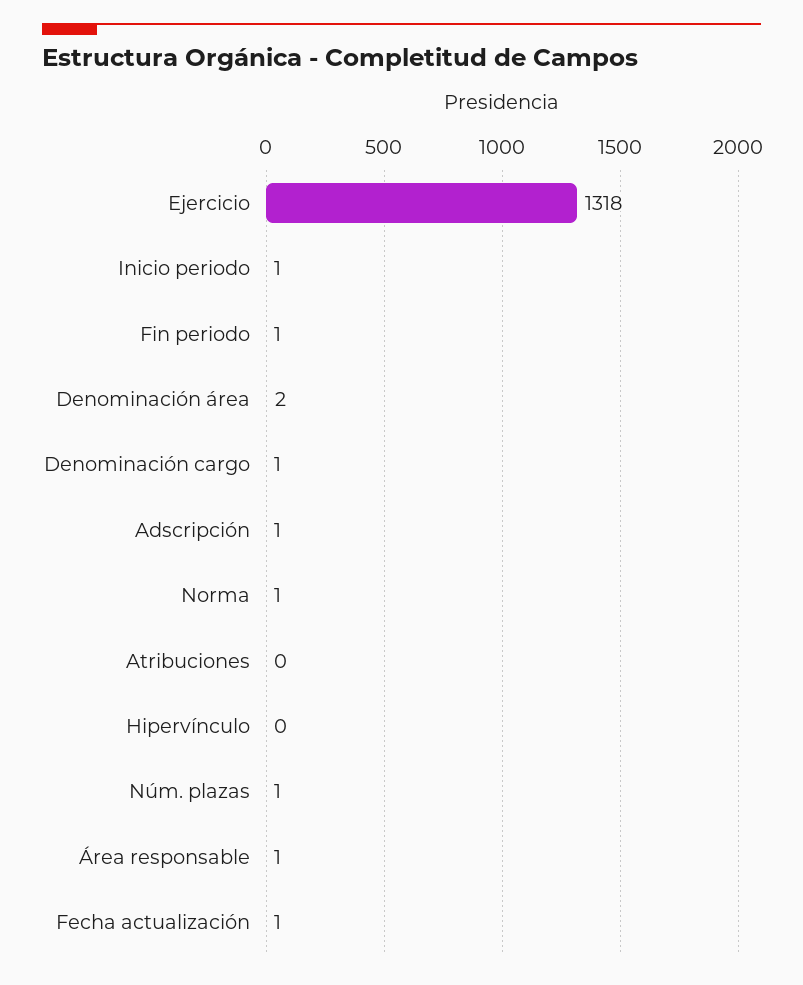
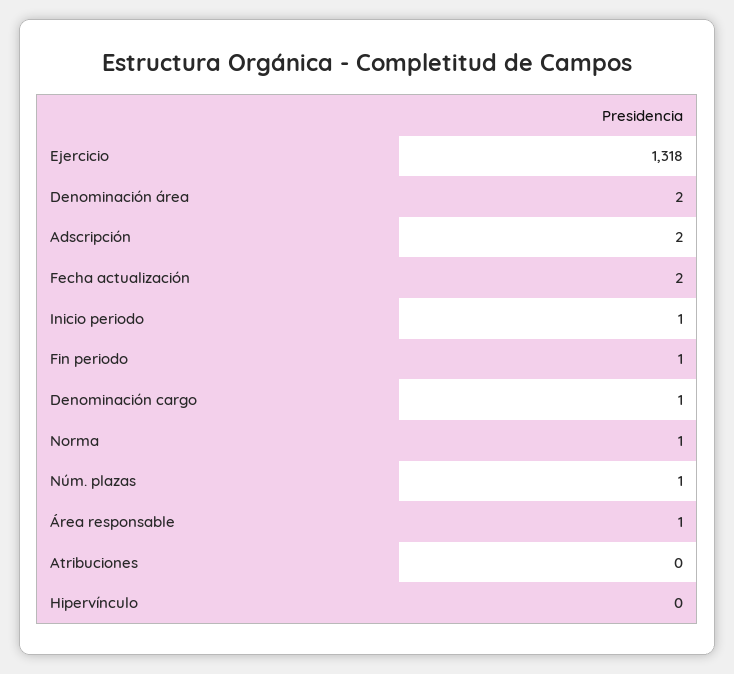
Adscripción: 1 -> 2
Fecha actualización: 1 -> 2

